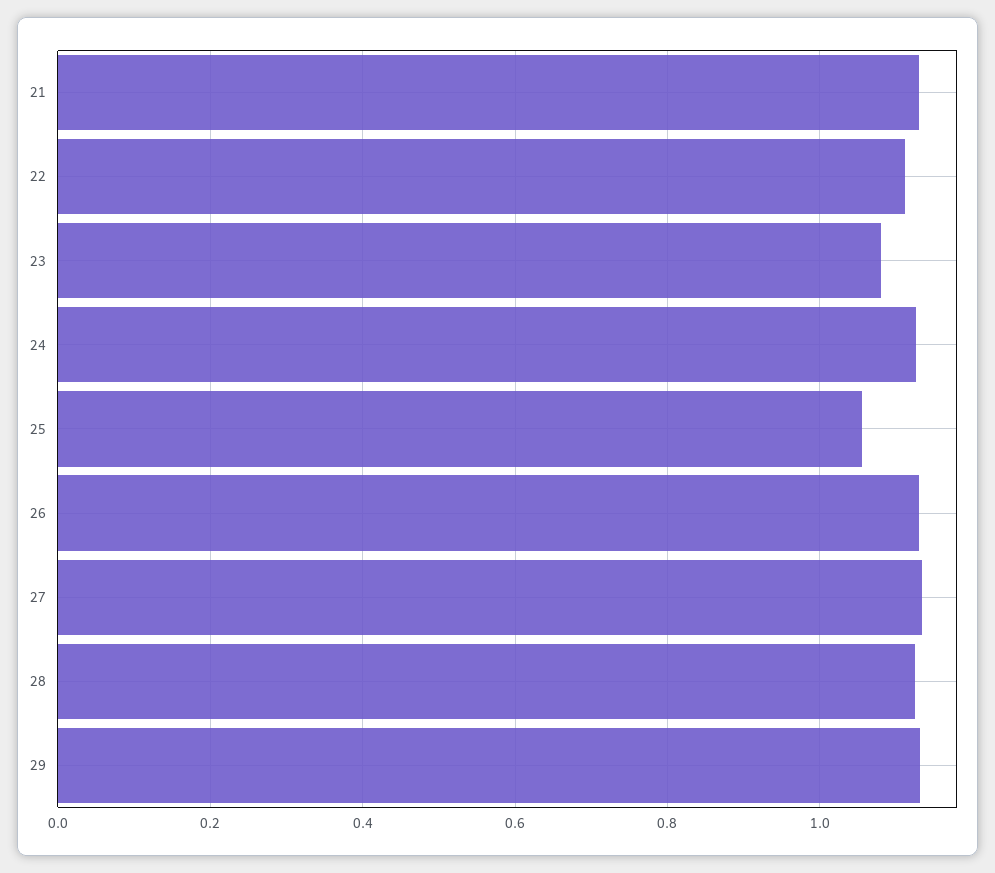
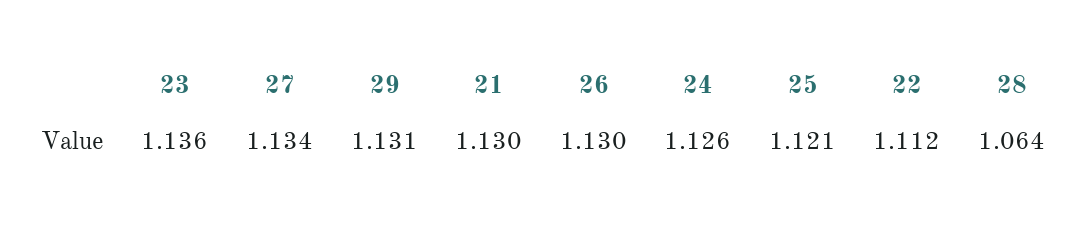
23: 1.08 -> 1.136
25: 1.06 -> 1.121
28: 1.12 -> 1.064

